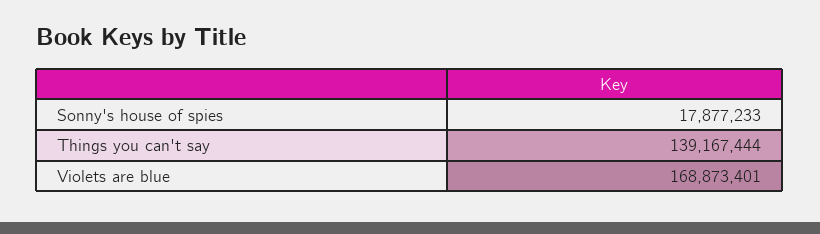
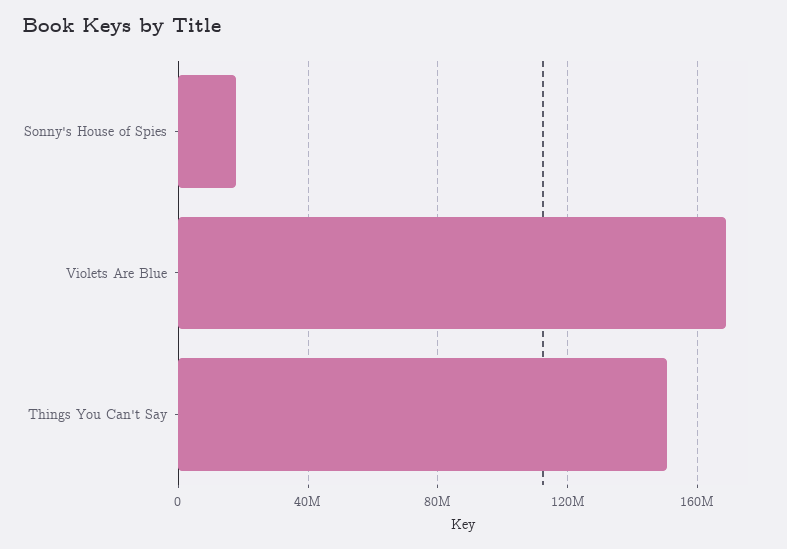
Things you can't say: 139167444 -> 150000000

